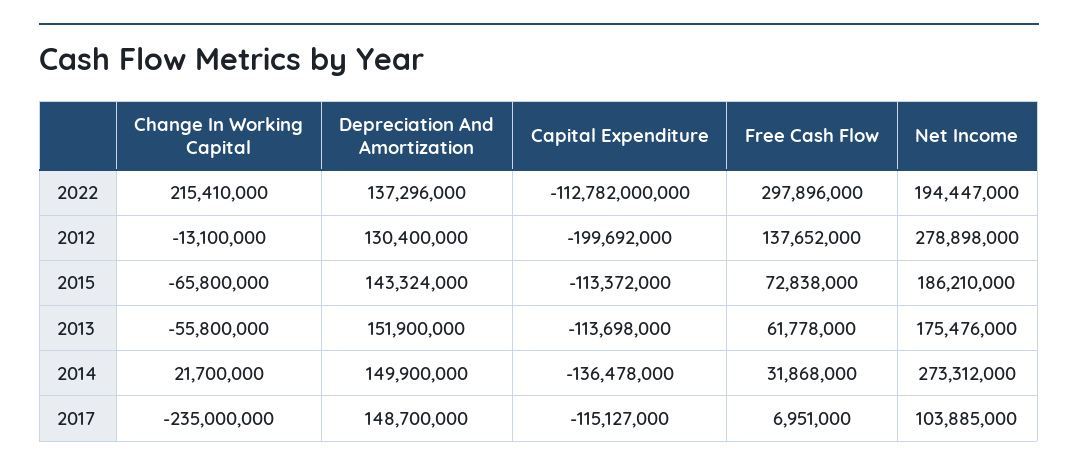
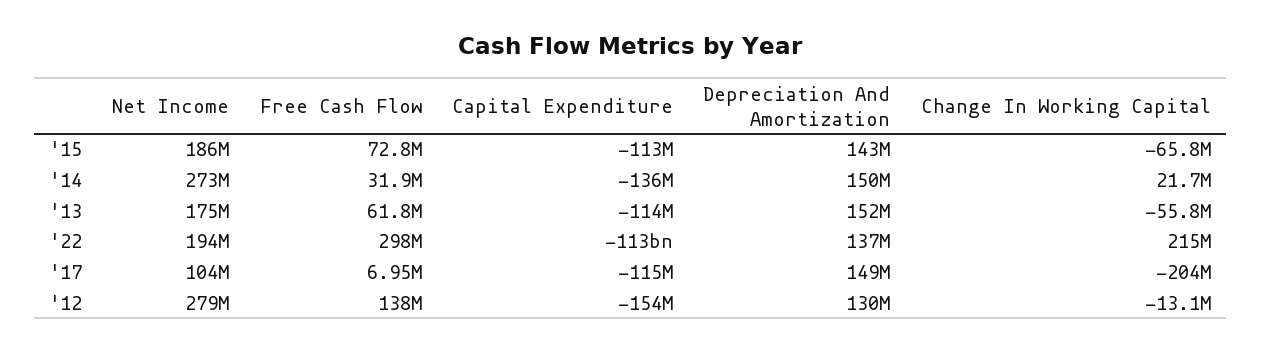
Capital Expenditure, 2012: -199692000 -> -154000000
Change In Working Capital, 2017: -235000000 -> -204000000

